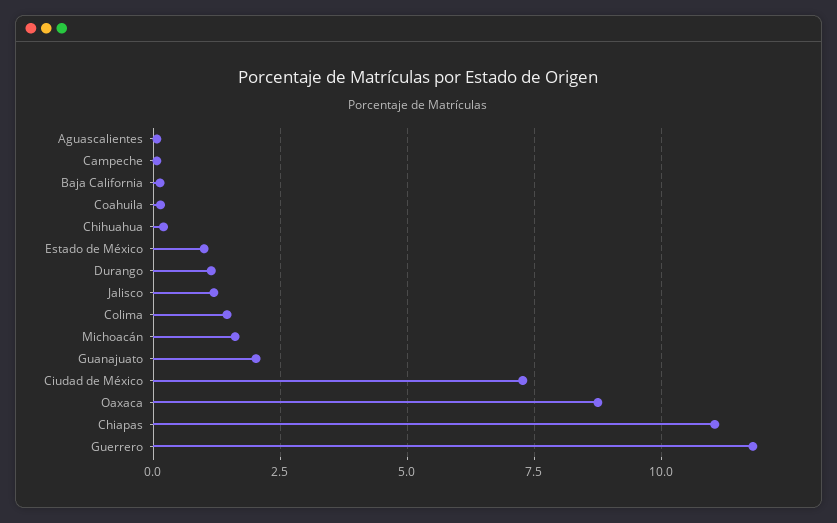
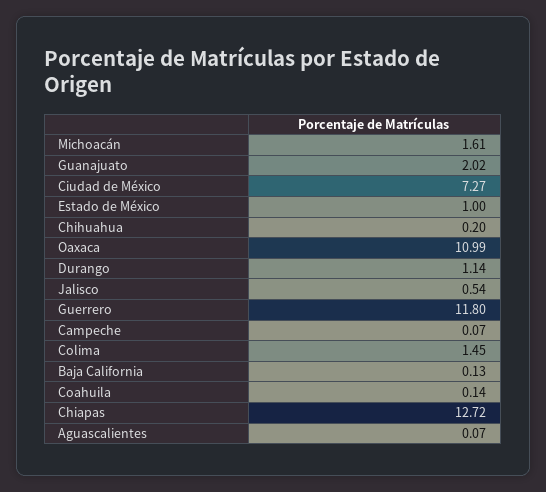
Jalisco: 1.25 -> 0.54
Oaxaca: 8.75 -> 10.99
Chiapas: 11 -> 12.72

